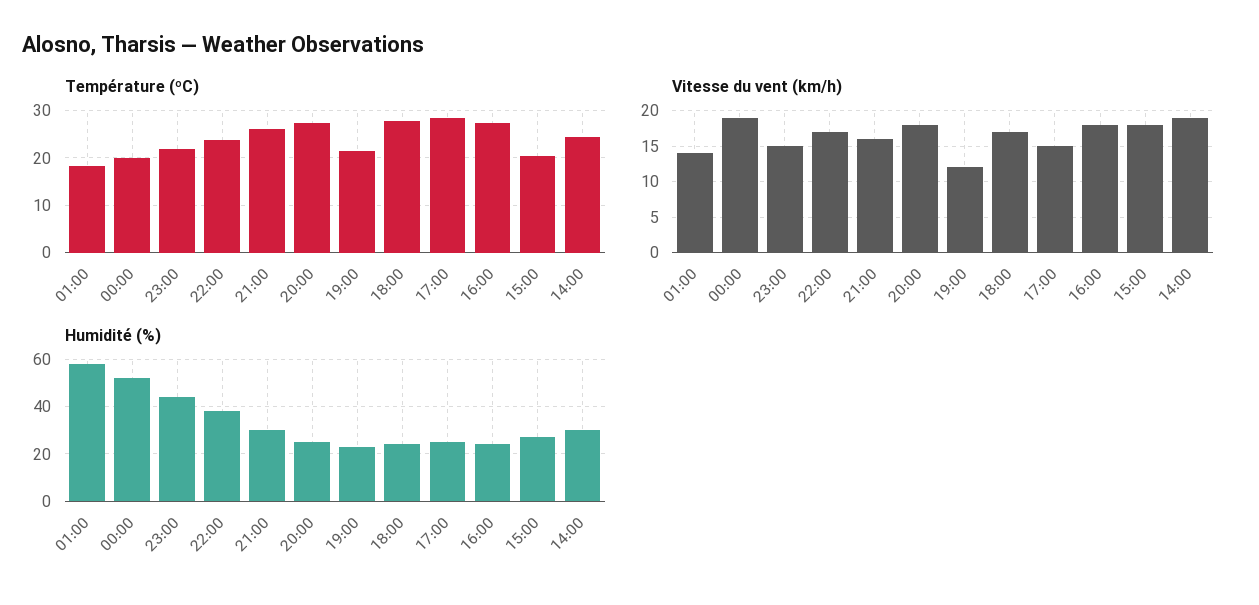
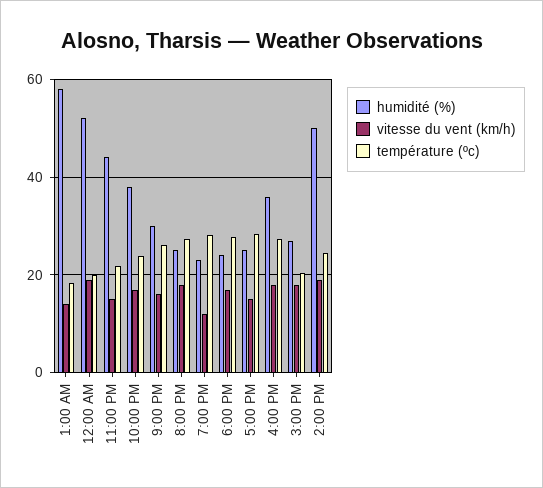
Température (ºC), 19:00: 22 -> 28
Humidité (%), 16:00: 25 -> 36
Humidité (%), 14:00: 30 -> 50

